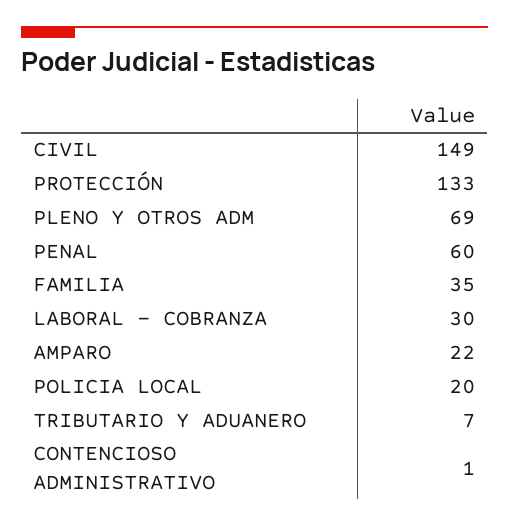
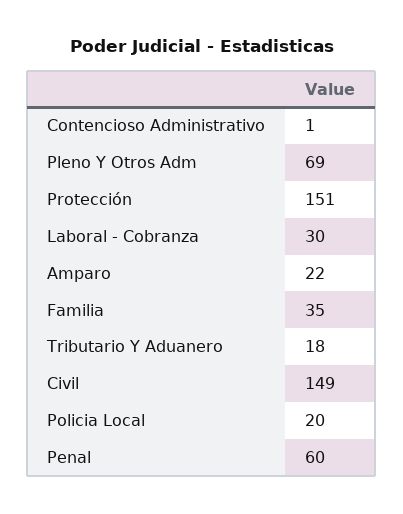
PROTECCIÓN: 133 -> 151
TRIBUTARIO Y ADUANERO: 7 -> 18

